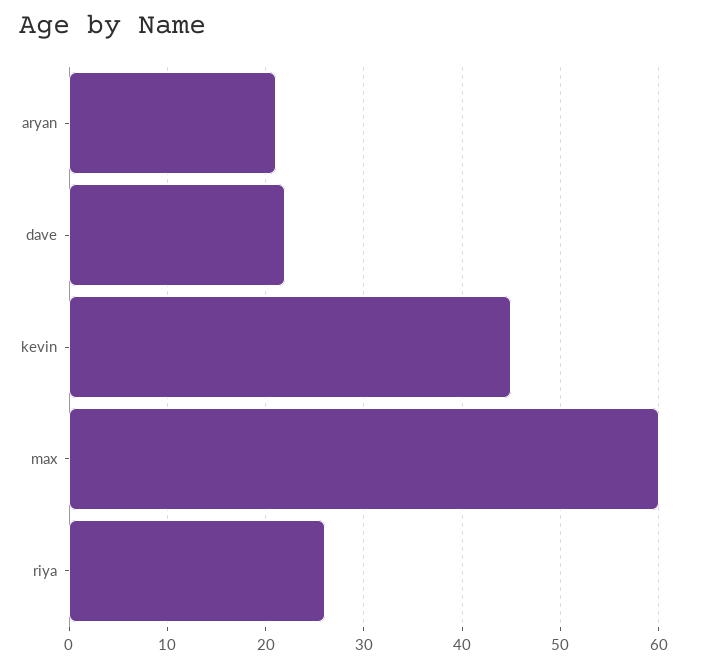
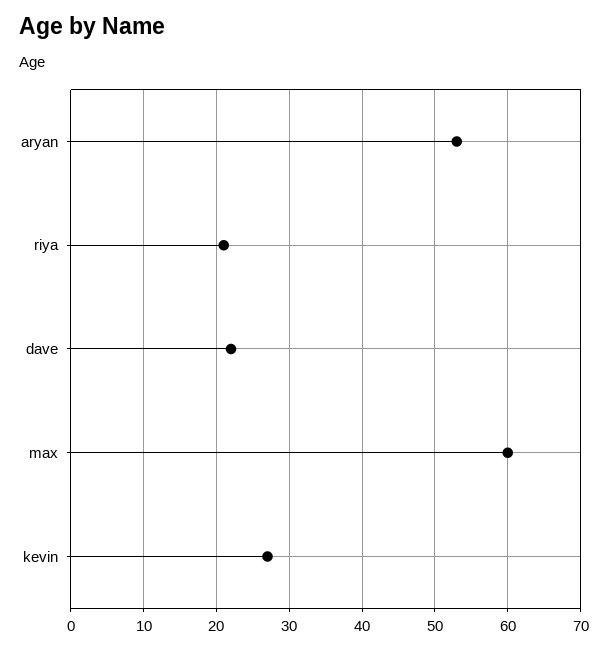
aryan: 21 -> 53
kevin: 45 -> 27
riya: 26 -> 21

